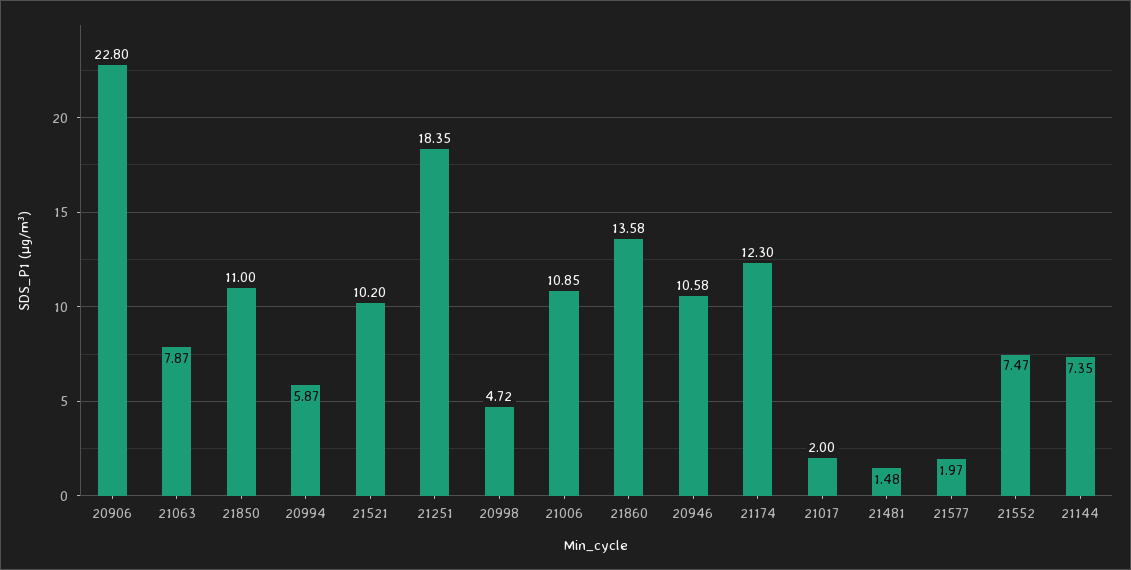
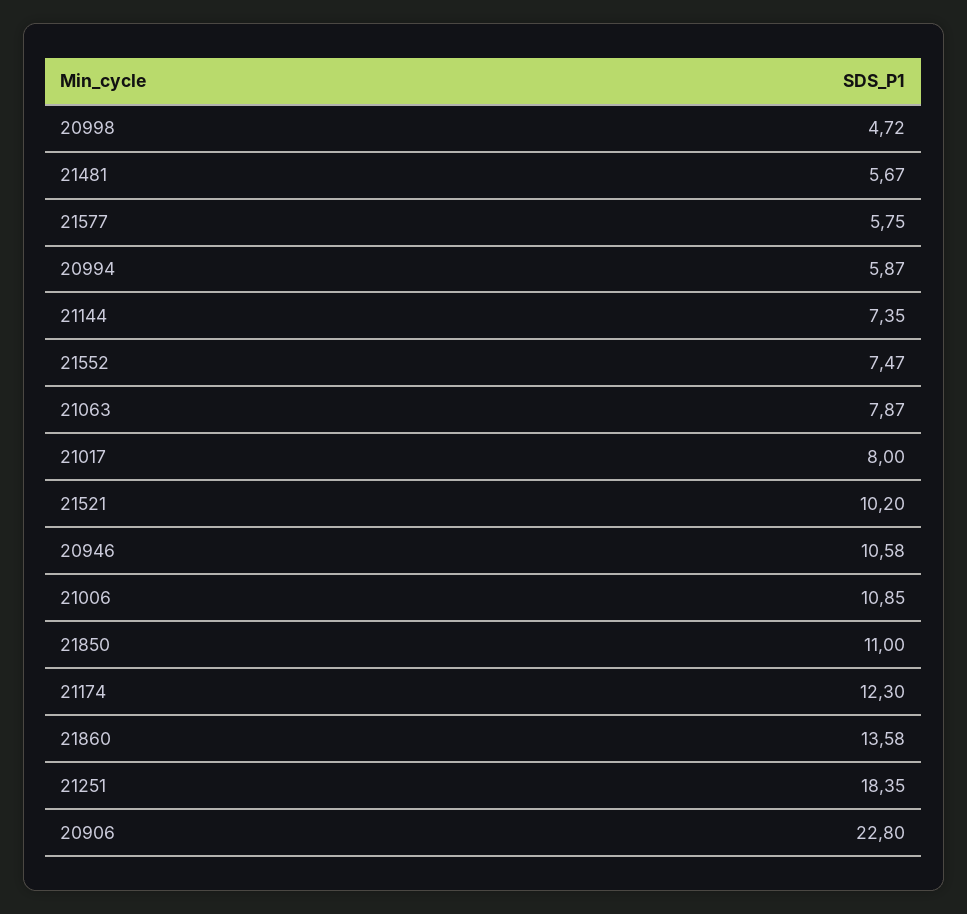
21017: 2 -> 8
21481: 1.48 -> 5.67
21577: 1.97 -> 5.75

